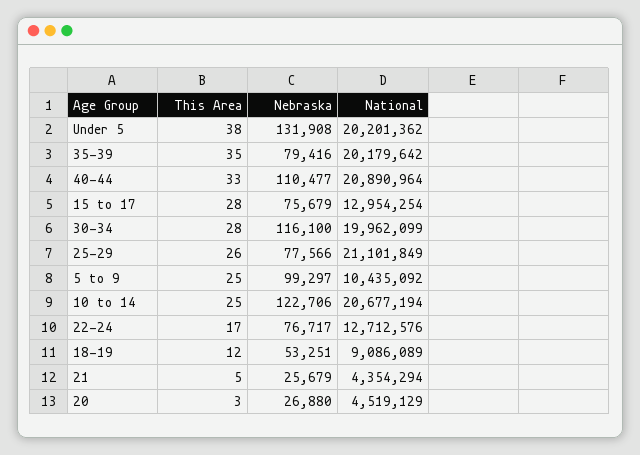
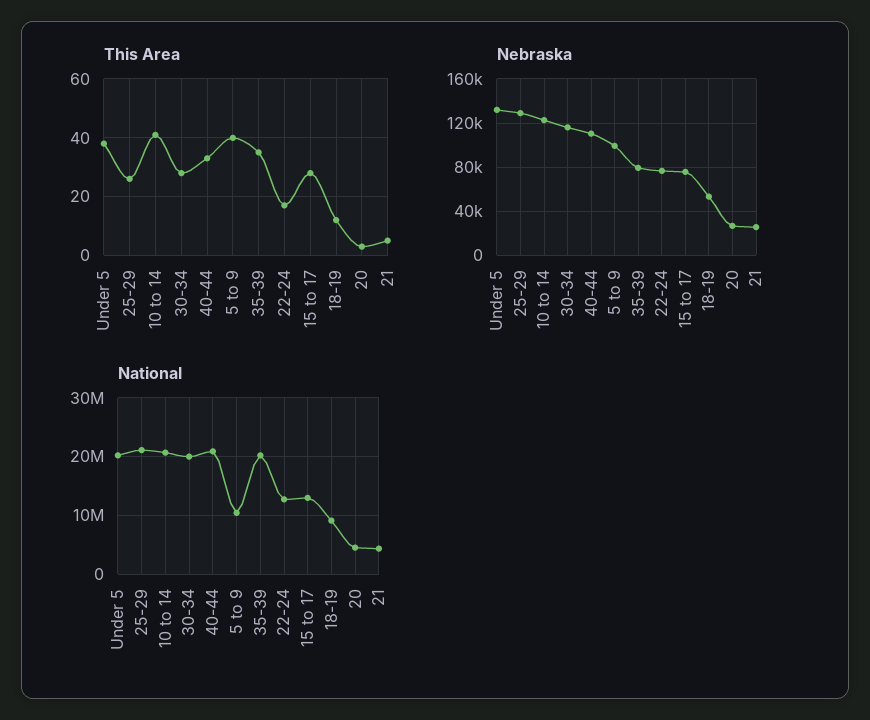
Nebraska, 25-29: 77566 -> 130000
This Area, 5 to 9: 25 -> 40
This Area, 10 to 14: 25 -> 40

